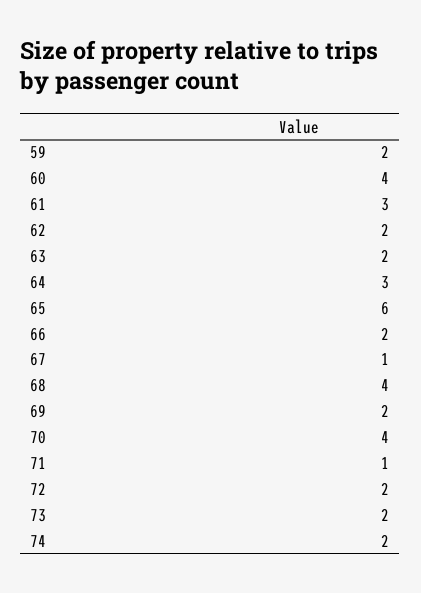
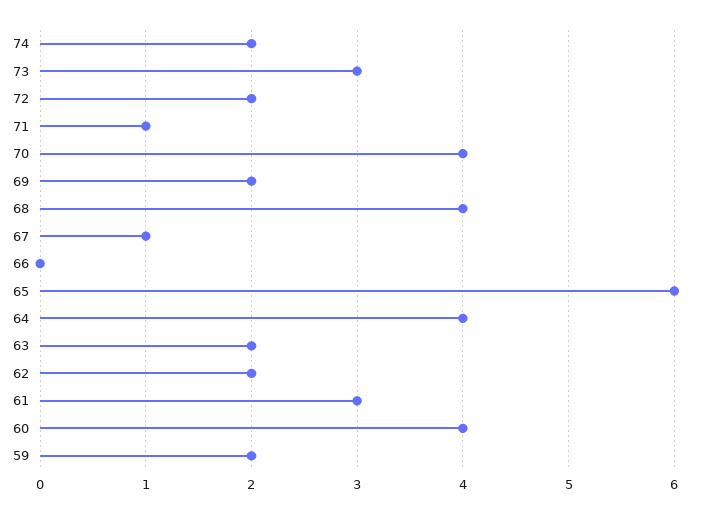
64: 3 -> 4
66: 2 -> 0
73: 2 -> 3

